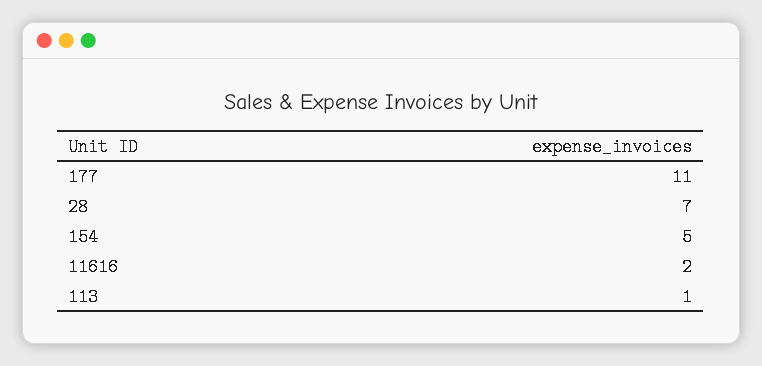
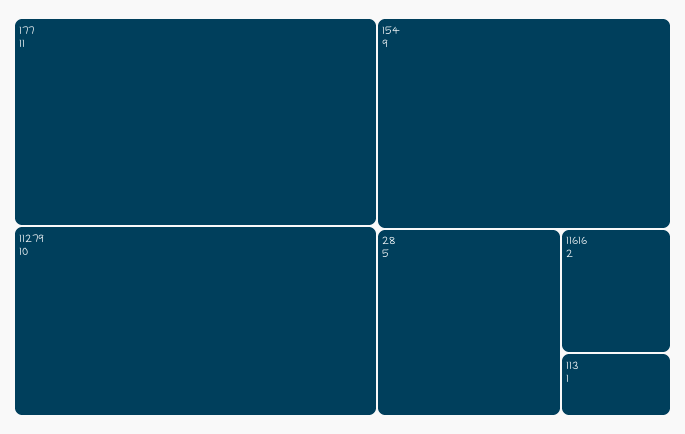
28: 7 -> 5
154: 5 -> 9
11279: none -> 10

